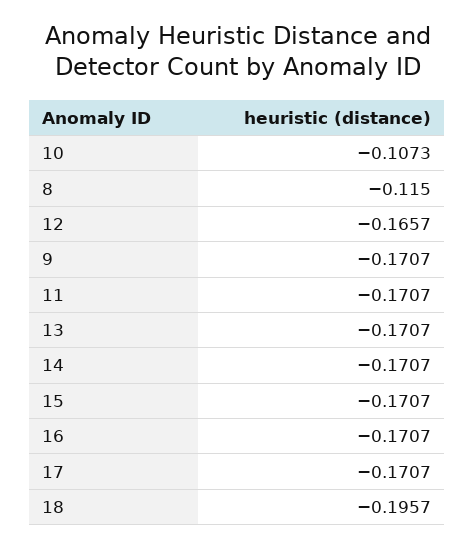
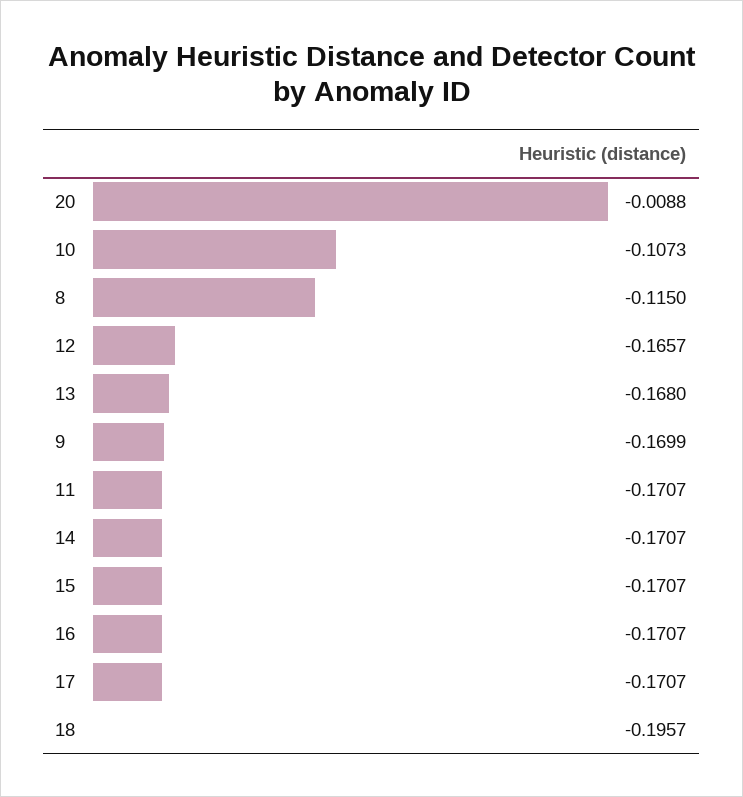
9: -0.1707 -> -0.1699
13: -0.1707 -> -0.168
20: none -> -0.0088

